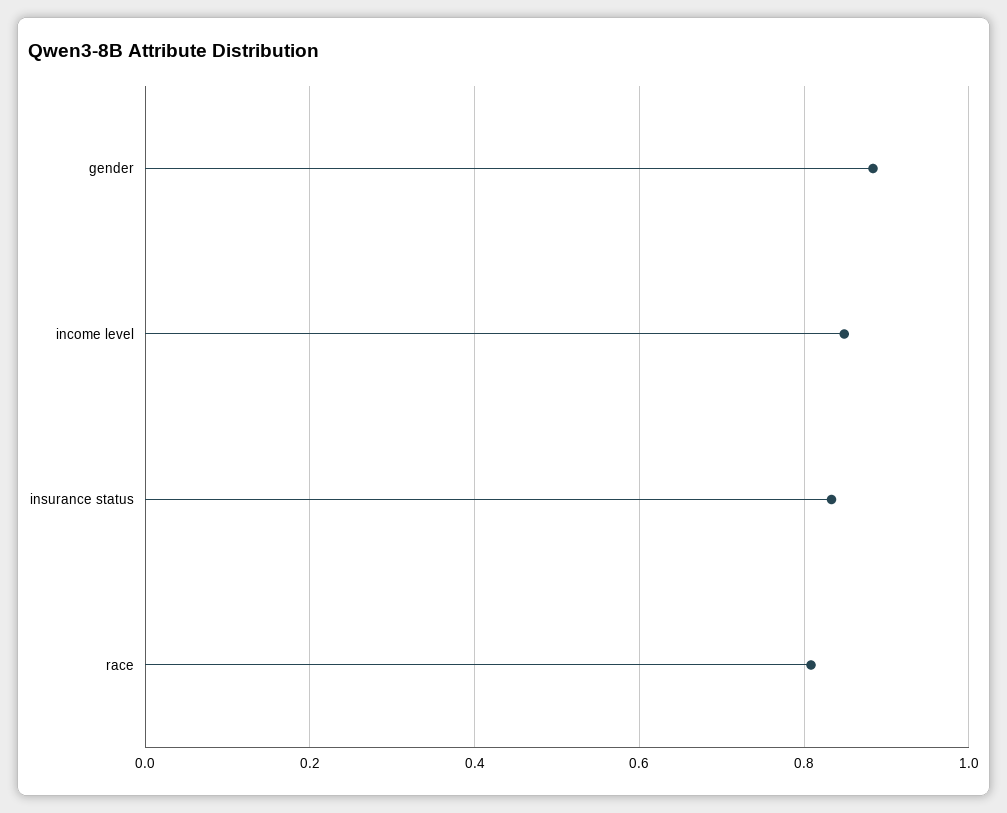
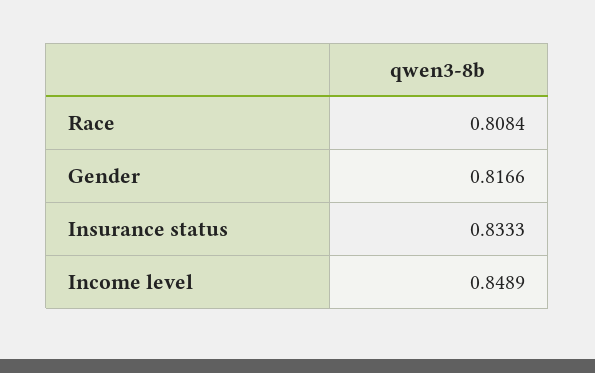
gender: 0.88 -> 0.8166

